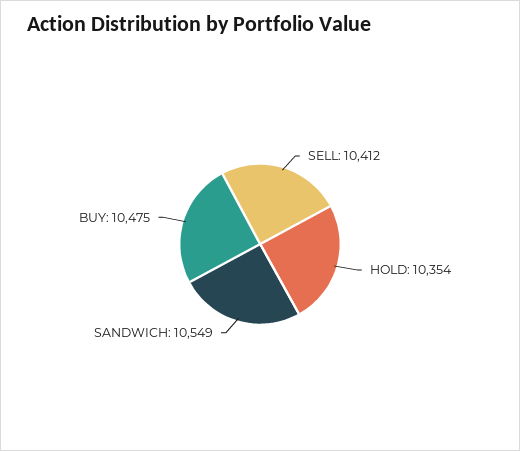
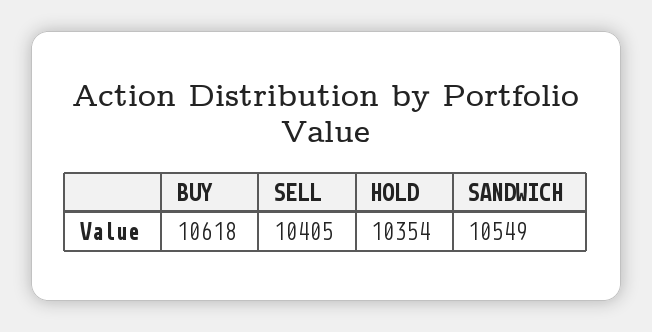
SELL: 10412 -> 10405
BUY: 10475 -> 10618

